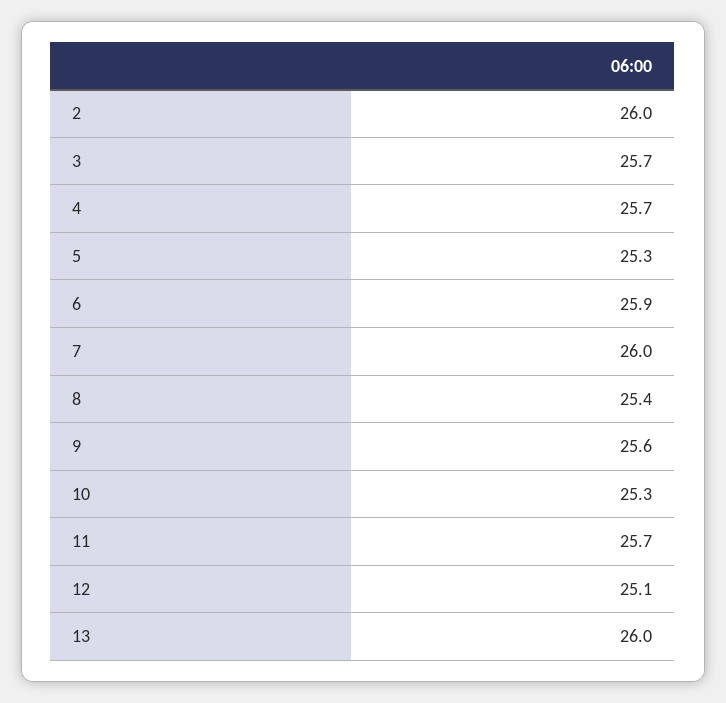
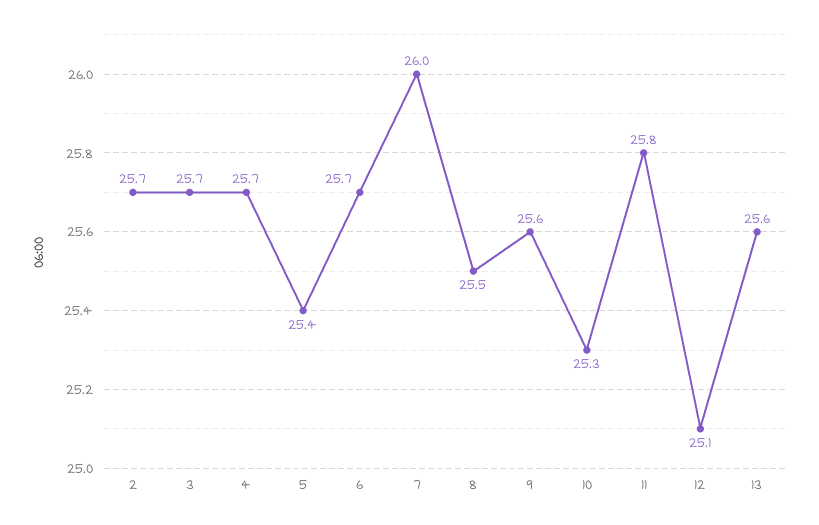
2: 26 -> 25.7
5: 25.3 -> 25.4
6: 25.9 -> 25.7
8: 25.4 -> 25.5
11: 25.7 -> 25.8
13: 26 -> 25.6

